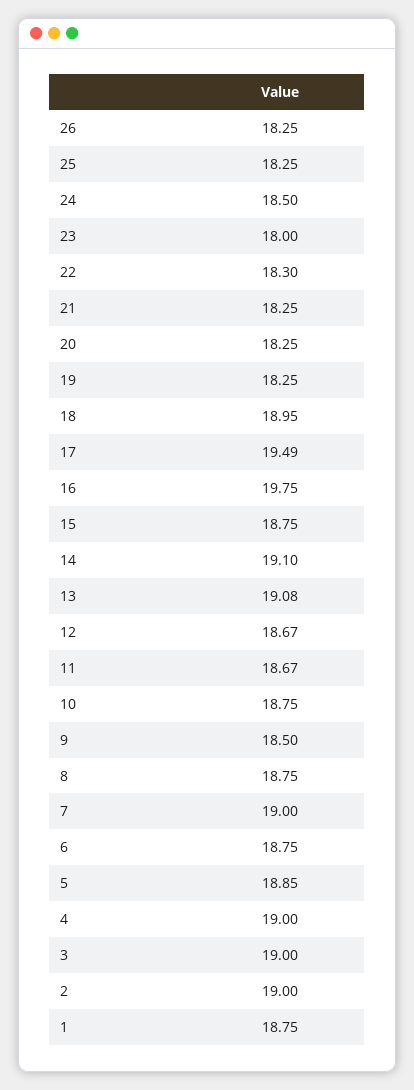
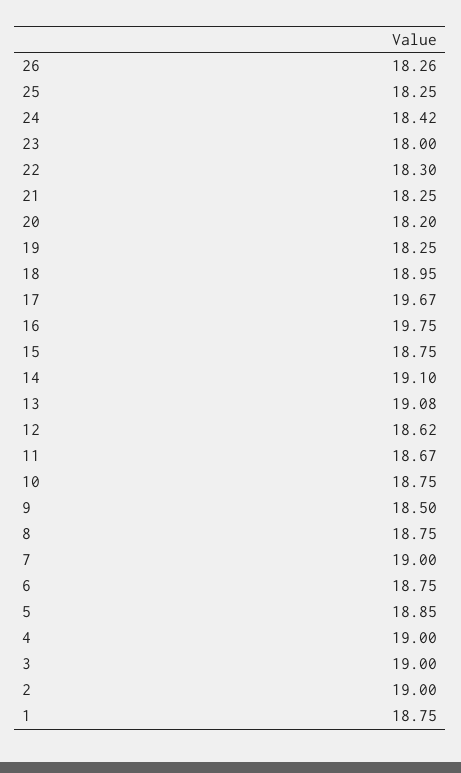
26: 18.25 -> 18.26
24: 18.5 -> 18.42
20: 18.25 -> 18.2
17: 19.49 -> 19.67
12: 18.67 -> 18.62

